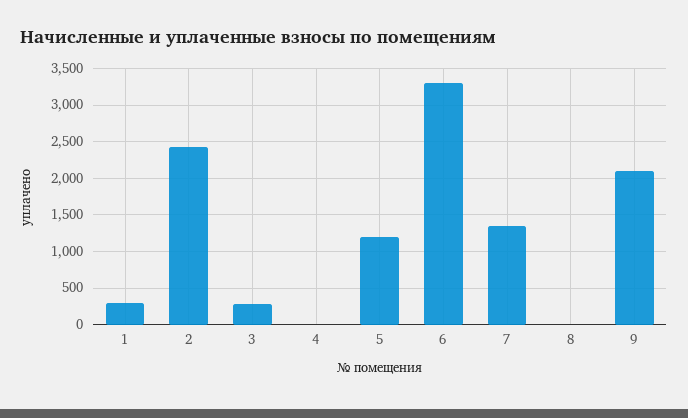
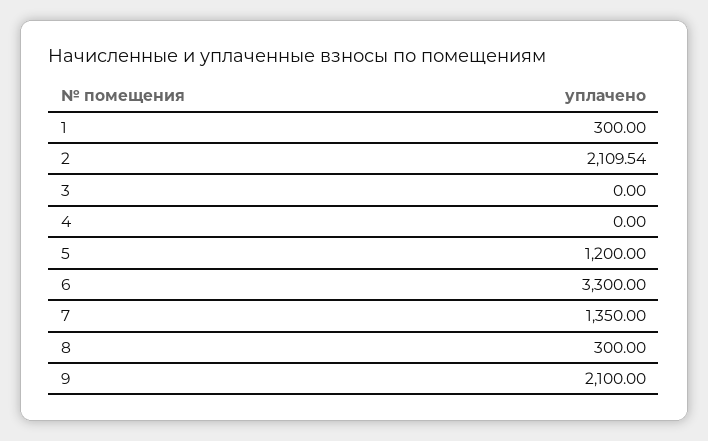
2: 2400 -> 2109.54
3: 300 -> 0
8: 0 -> 300

